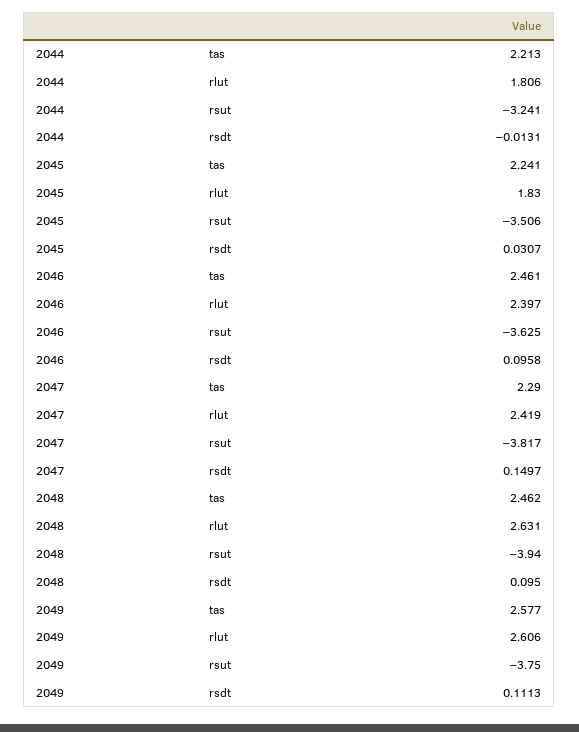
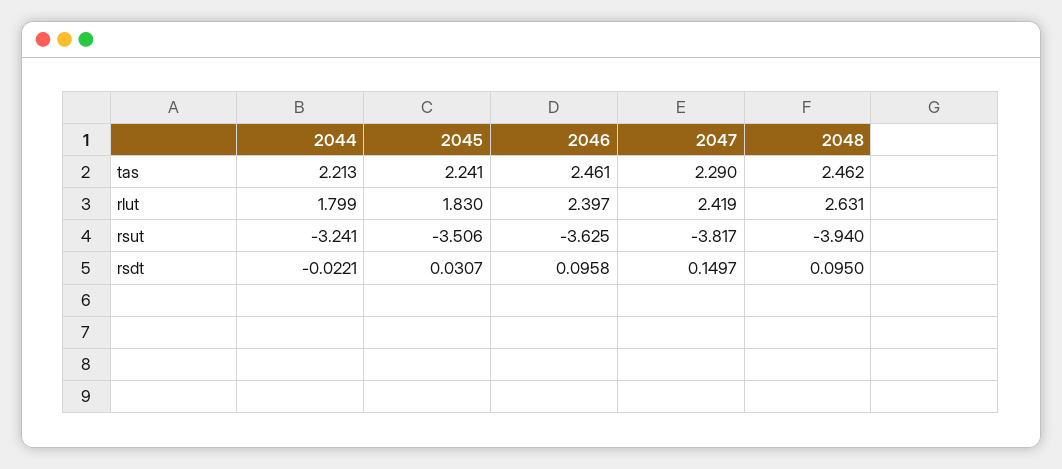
2044, rlut: 1.806 -> 1.799
2044, rsdt: -0.0131 -> -0.0221
2049, tas: 2.577 -> none
2049, rlut: 2.606 -> none
2049, rsut: -3.75 -> none
2049, rsdt: 0.1113 -> none

